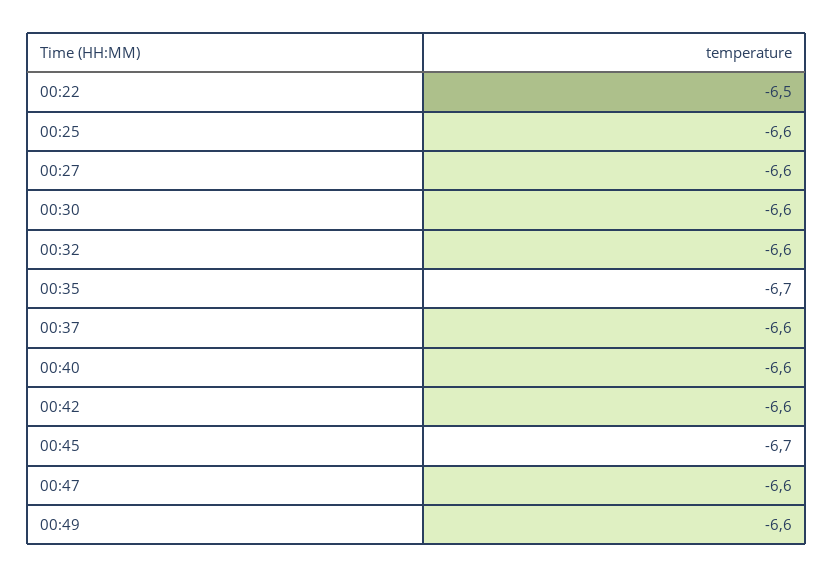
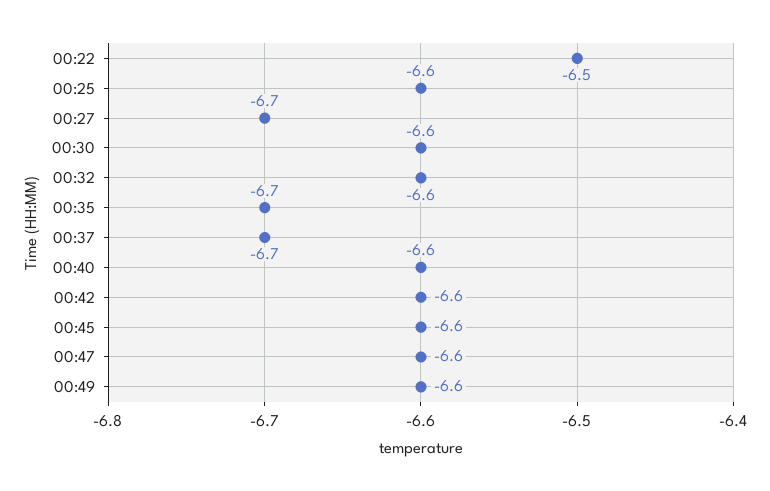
00:27: -6.6 -> -6.7
00:37: -6.6 -> -6.7
00:45: -6.7 -> -6.6

